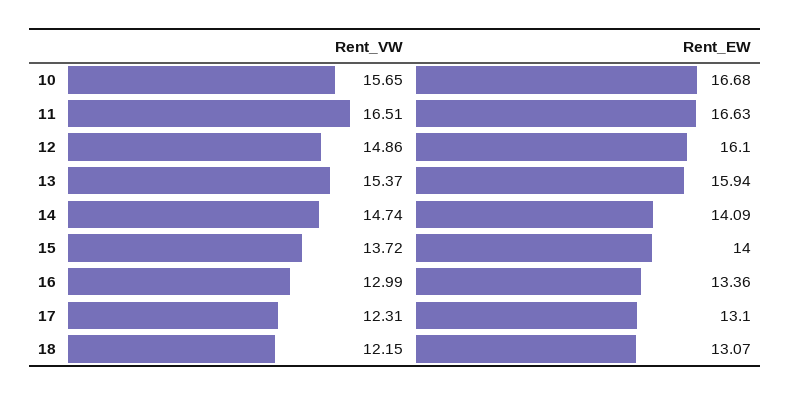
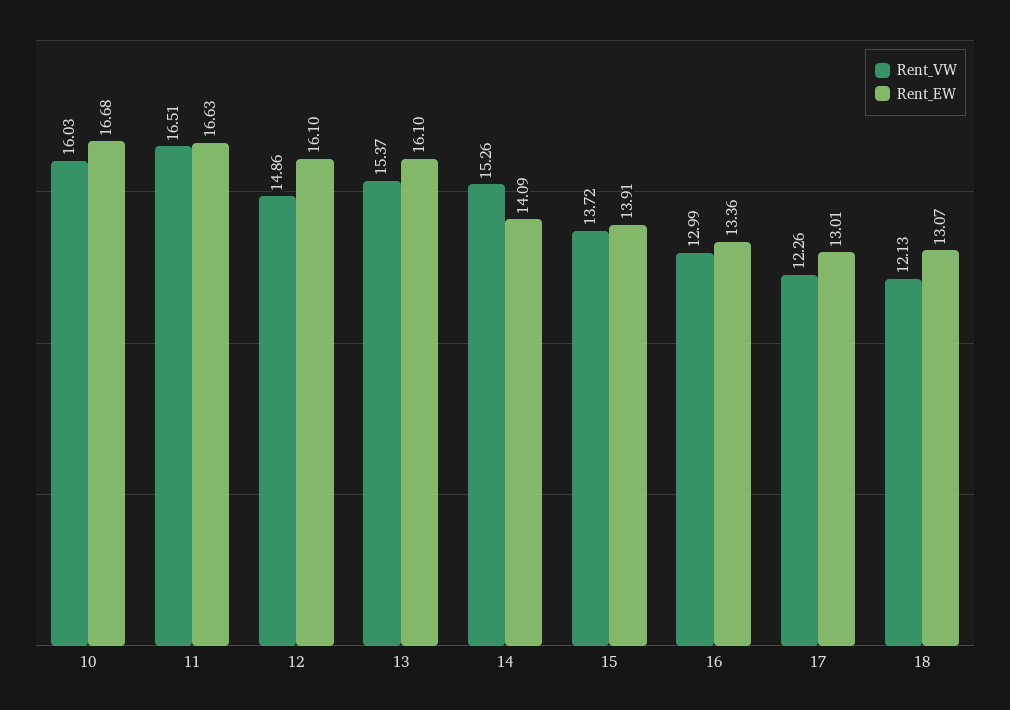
Rent_VW, 10: 15.65 -> 16.03
Rent_EW, 13: 15.94 -> 16.1
Rent_VW, 14: 14.74 -> 15.26
Rent_EW, 15: 14 -> 13.91
Rent_VW, 17: 12.31 -> 12.26
Rent_EW, 17: 13.1 -> 13.01
Rent_VW, 18: 12.15 -> 12.13

